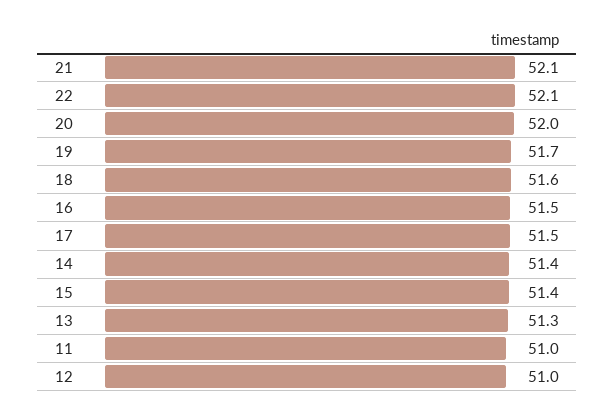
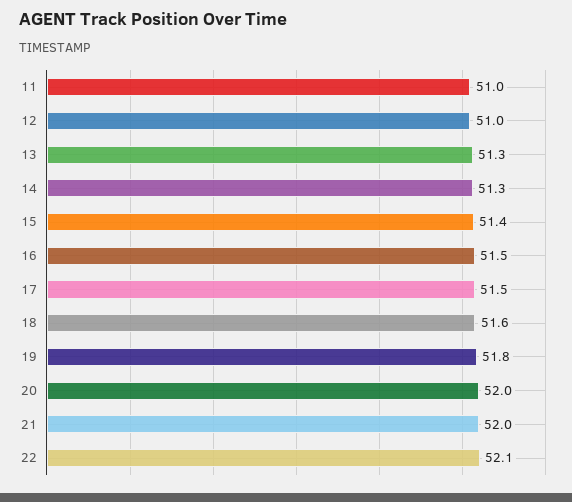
21: 52.1 -> 52
19: 51.7 -> 51.8
14: 51.4 -> 51.3

